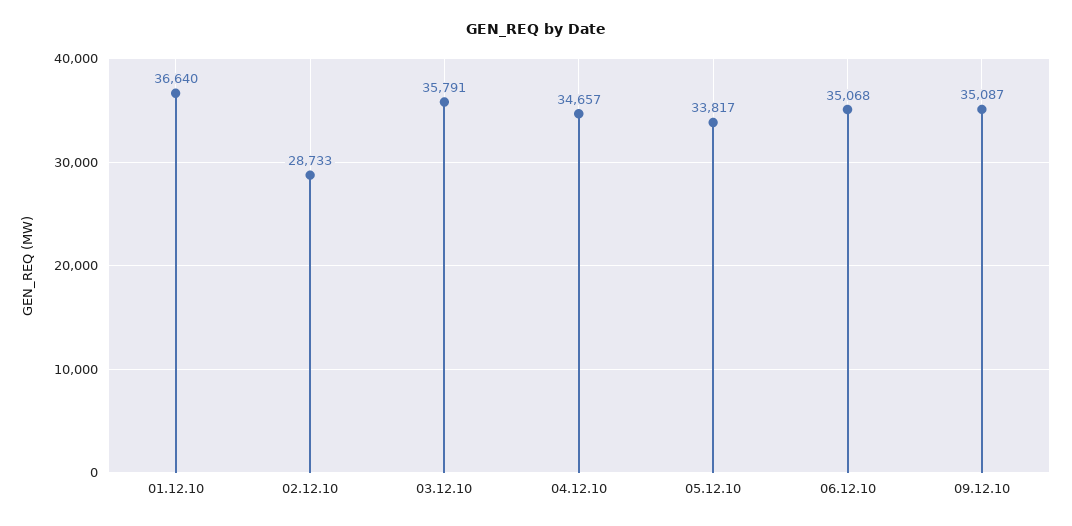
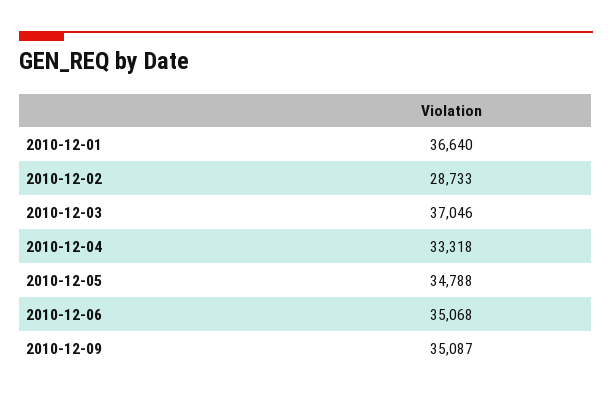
03.12.10: 35791 -> 37046
04.12.10: 34657 -> 33318
05.12.10: 33817 -> 34788

